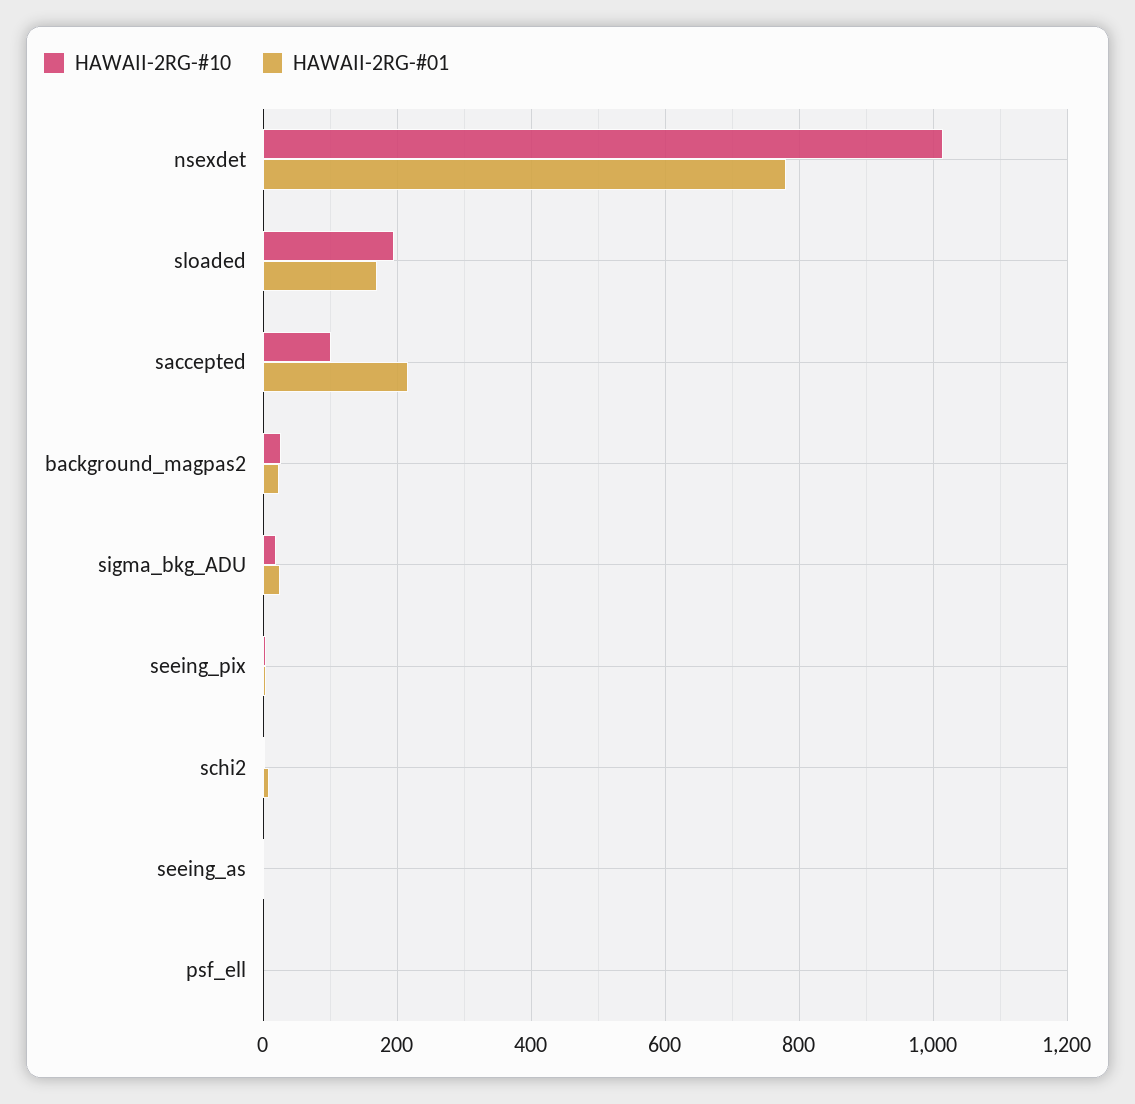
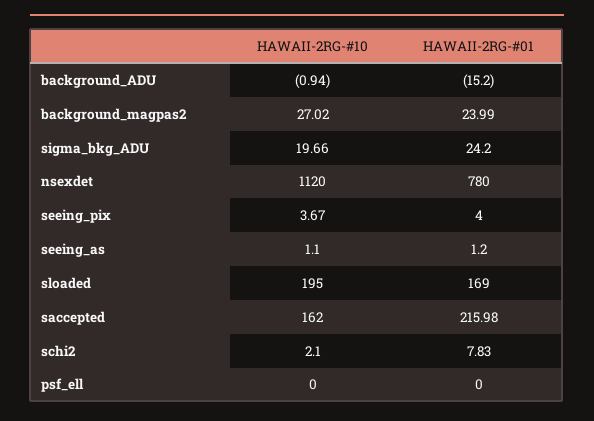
HAWAII-2RG-#10, nsexdet: 1020 -> 1120
HAWAII-2RG-#10, saccepted: 100 -> 162
HAWAII-2RG-#10, background_ADU: none -> -0.94
HAWAII-2RG-#01, background_ADU: none -> -15.2

